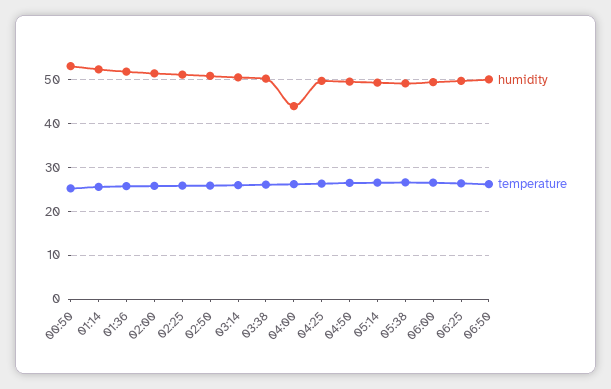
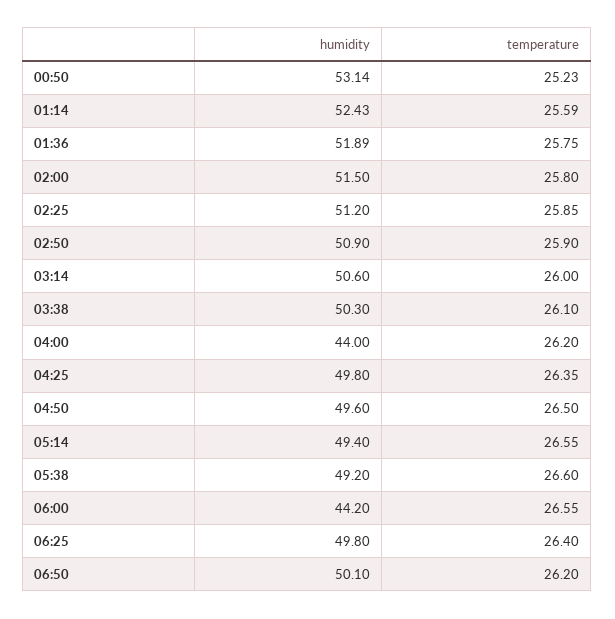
humidity, 06:00: 50 -> 44.2

